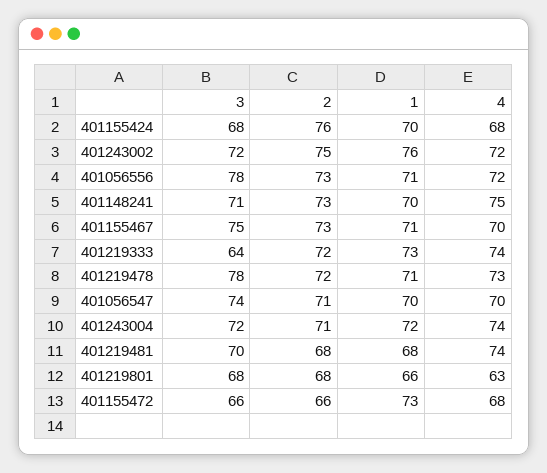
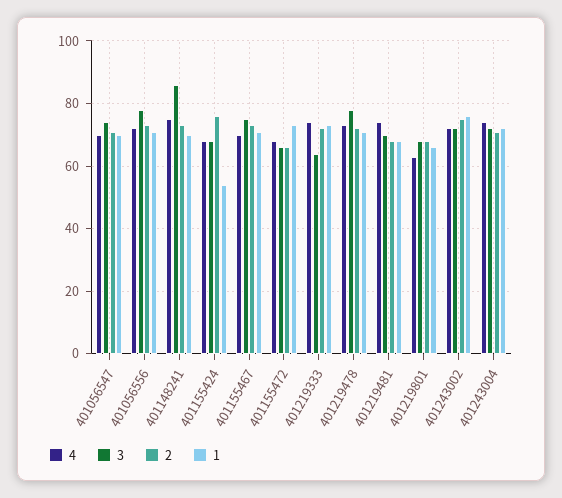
1, 401155424: 70 -> 55
3, 401148241: 71 -> 85

